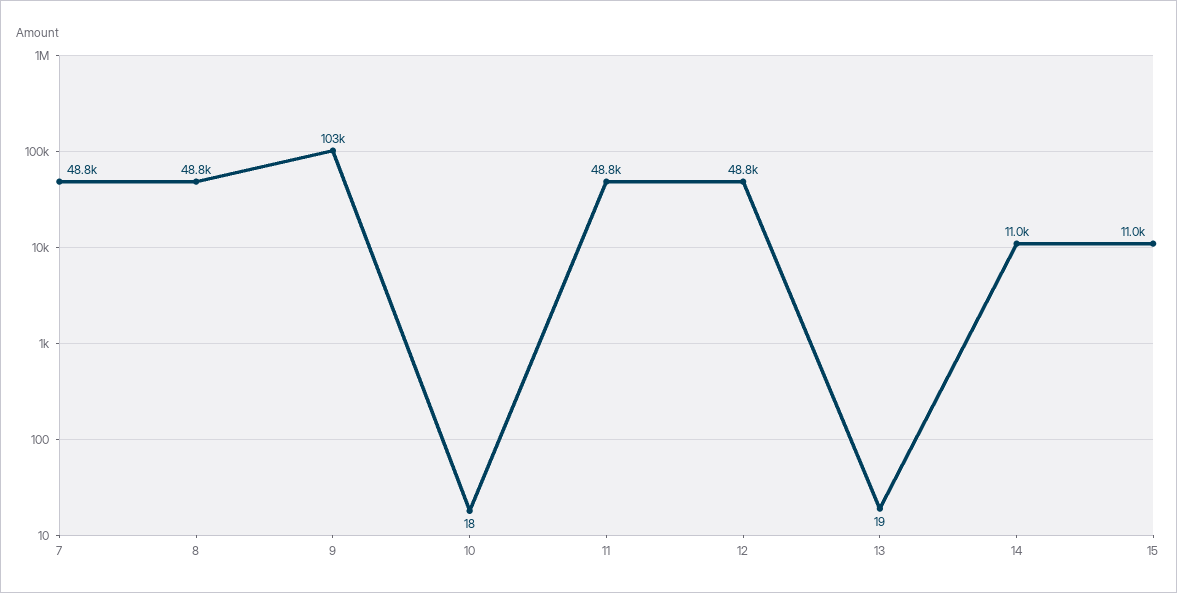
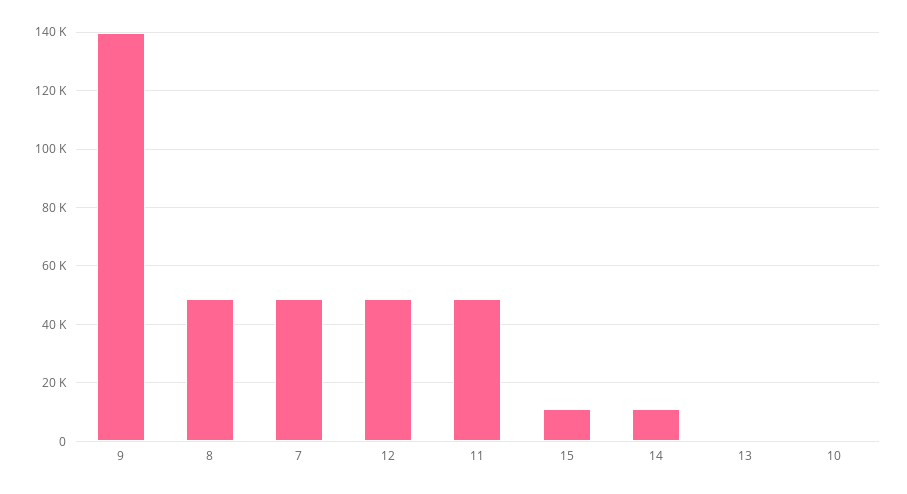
9: 103000 -> 140000

